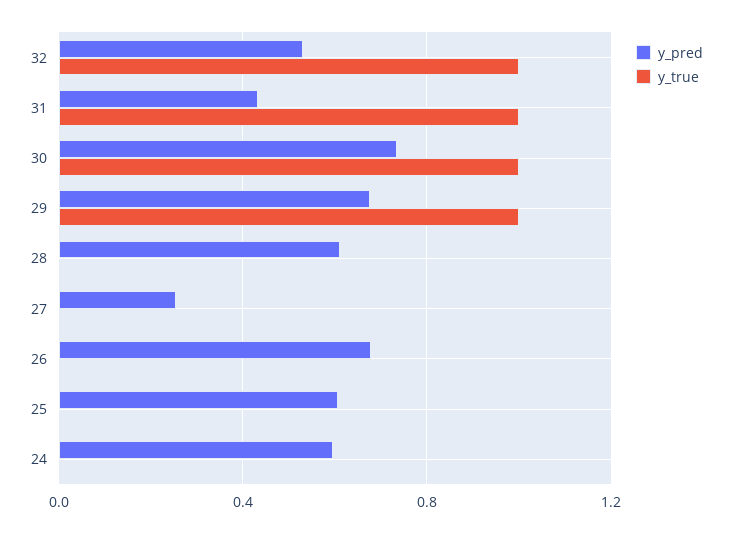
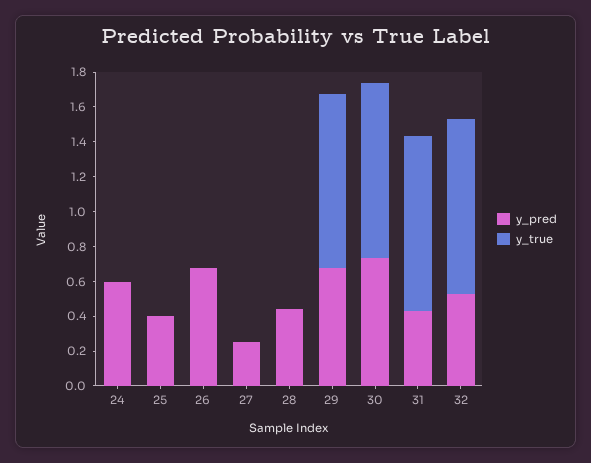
y_pred, 28: 0.6 -> 0.45
y_pred, 25: 0.6 -> 0.4

